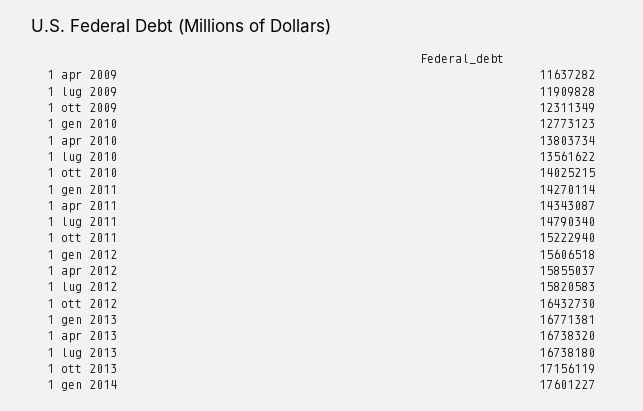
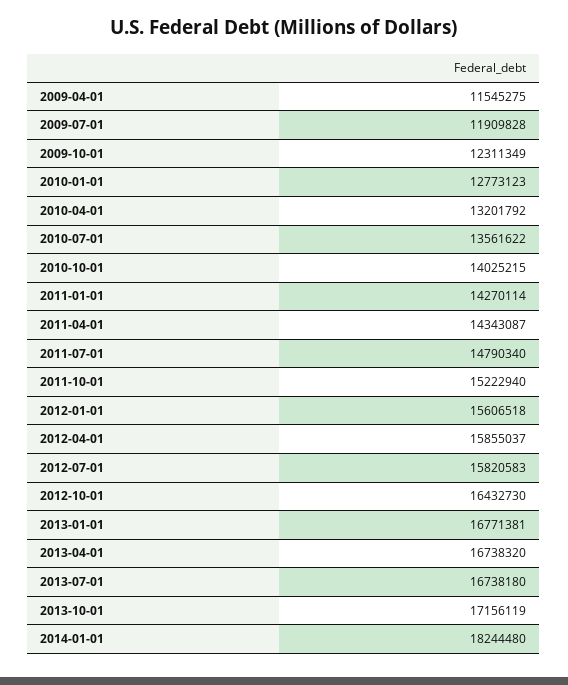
1 apr 2009: 11637282 -> 11545275
1 apr 2010: 13803734 -> 13201792
1 gen 2014: 17601227 -> 18244480

